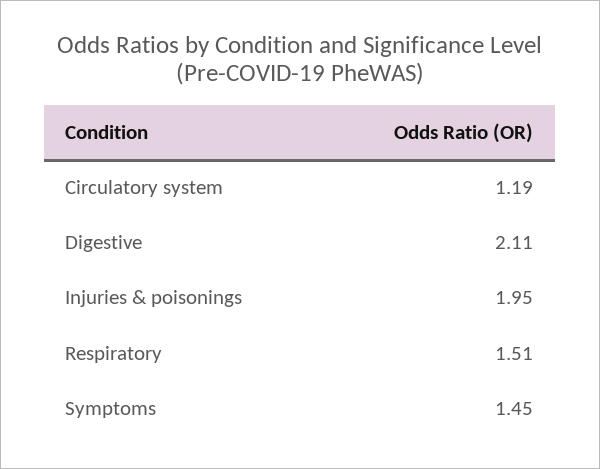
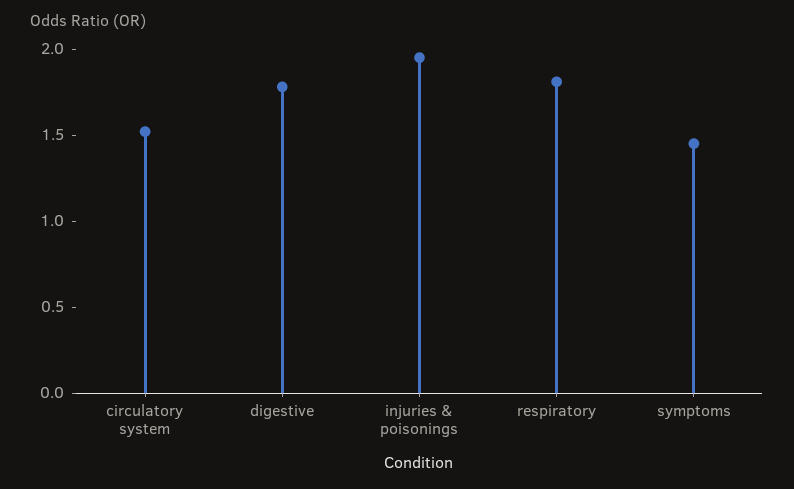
Circulatory system: 1.19 -> 1.5
Digestive: 2.11 -> 1.8
Respiratory: 1.51 -> 1.8

